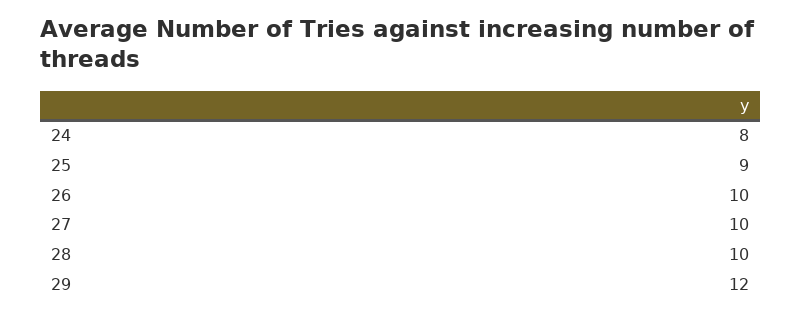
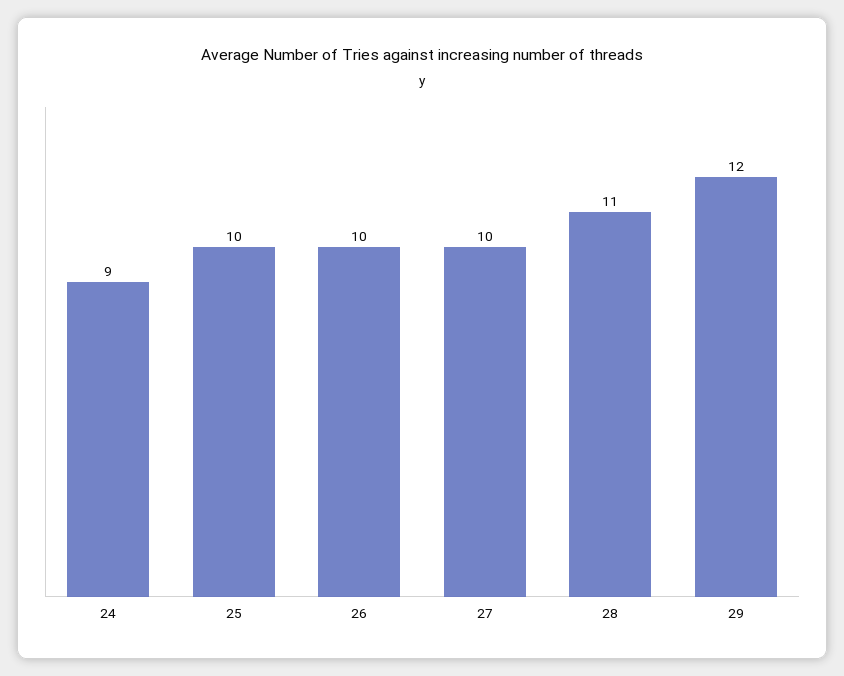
24: 8 -> 9
25: 9 -> 10
28: 10 -> 11

